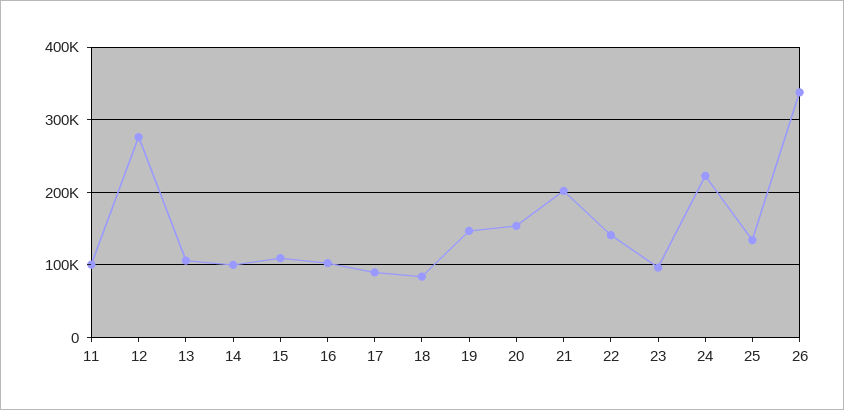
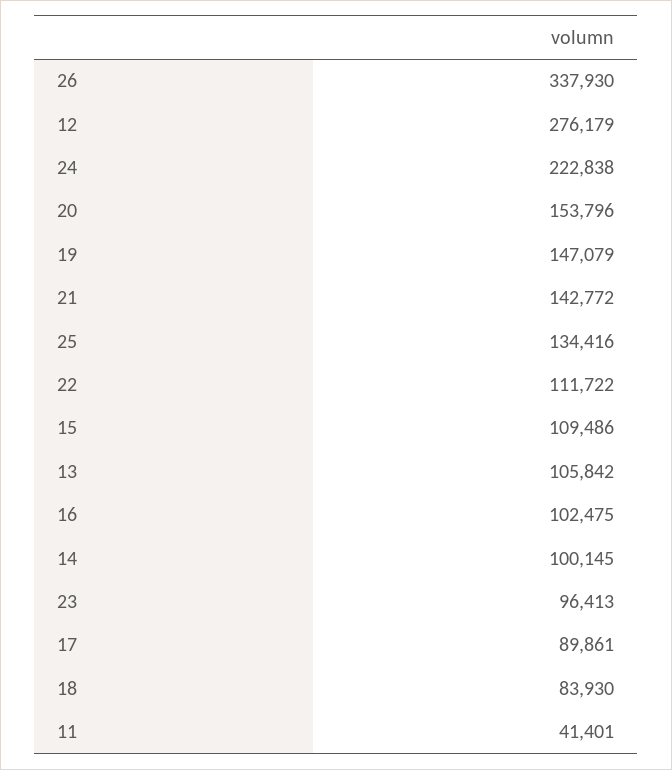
11: 100000 -> 41401
21: 200000 -> 142772
22: 140000 -> 111722

